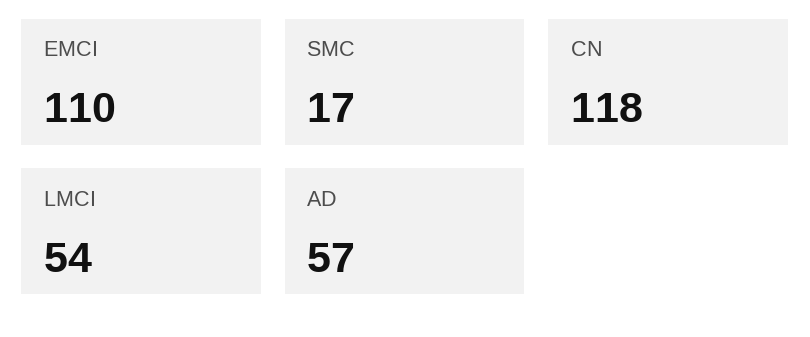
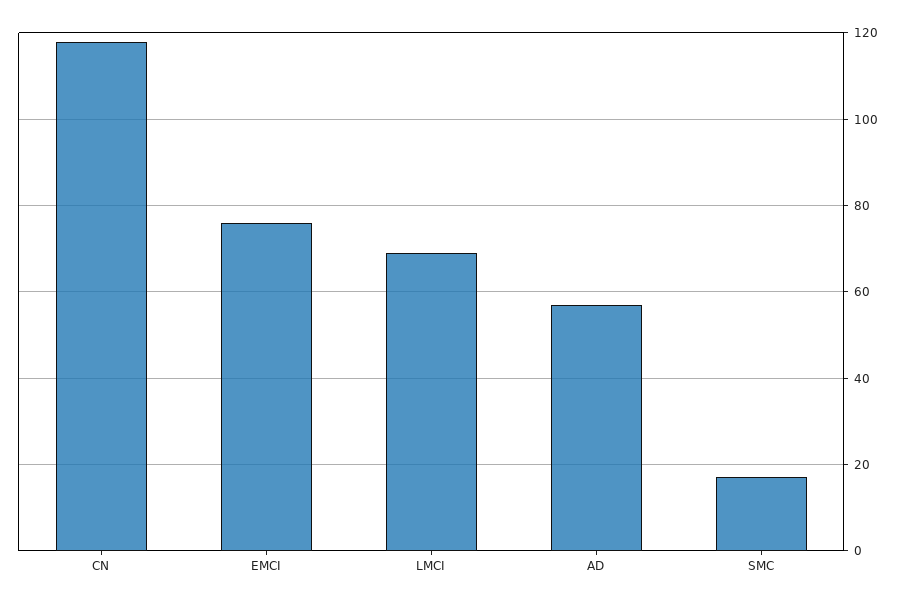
EMCI: 110 -> 75
LMCI: 54 -> 70

